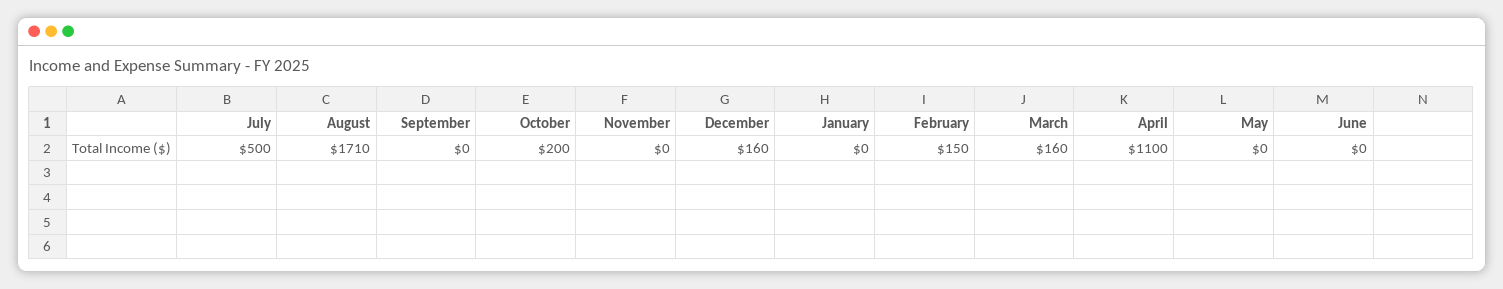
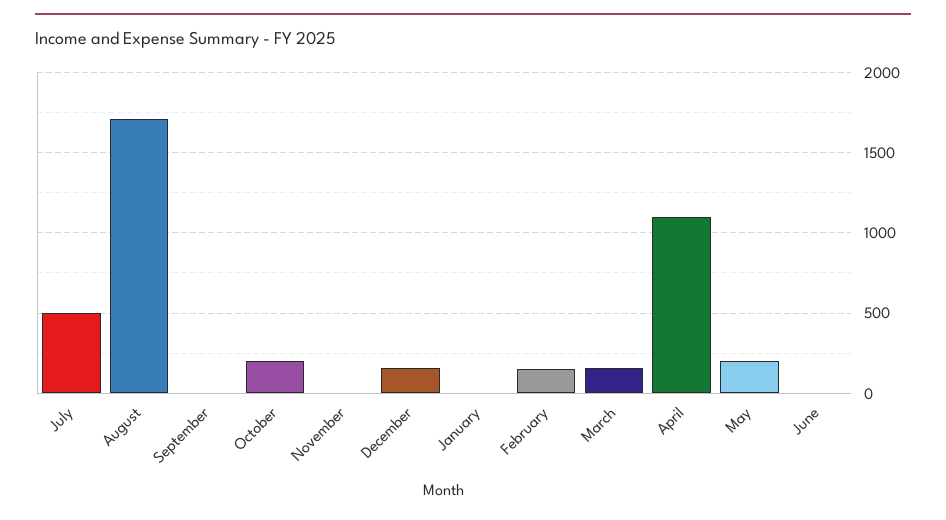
May: 0 -> 200

